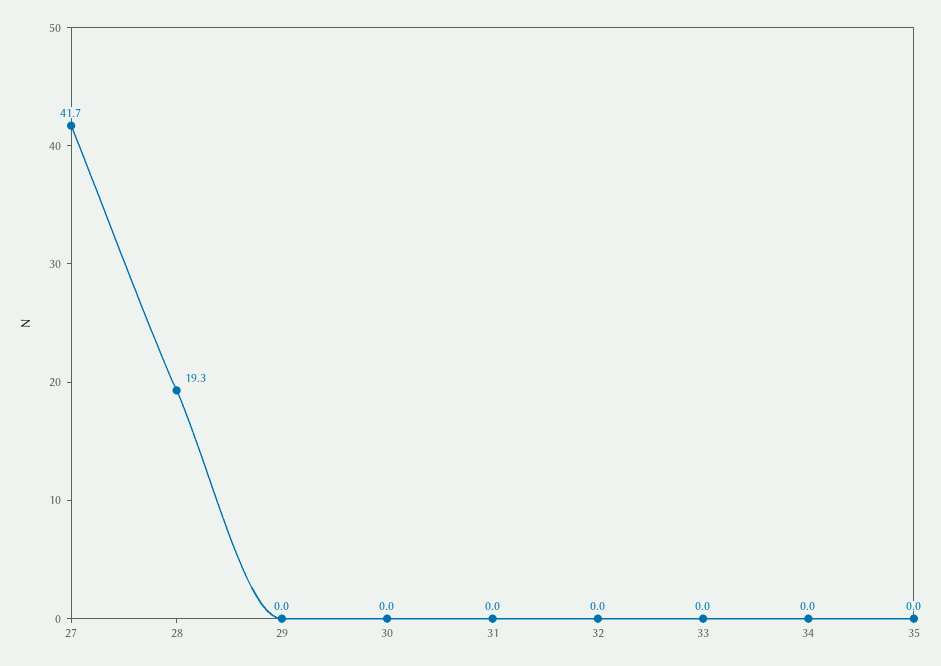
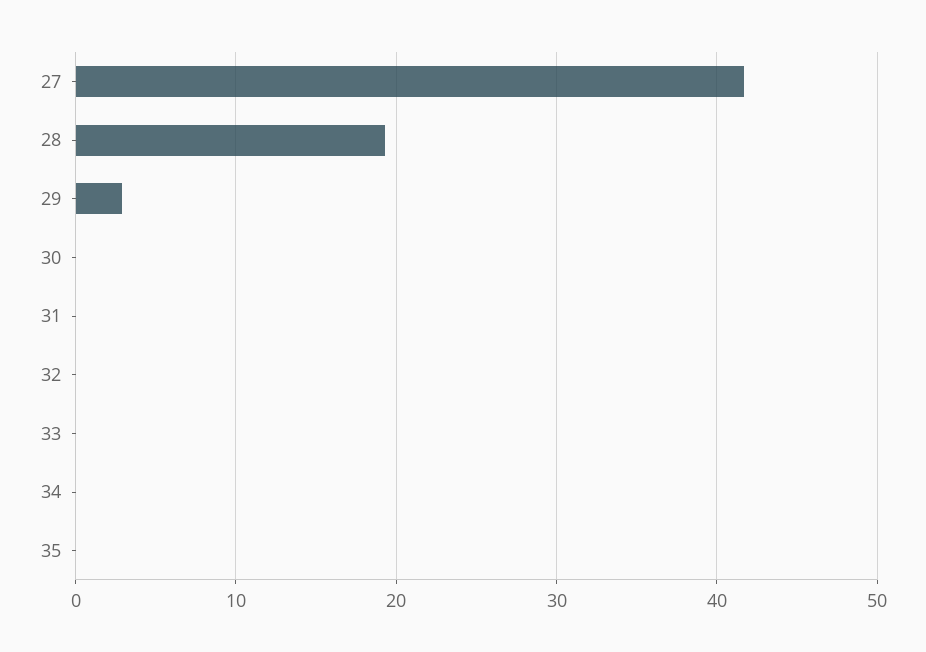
29: 0 -> 3

